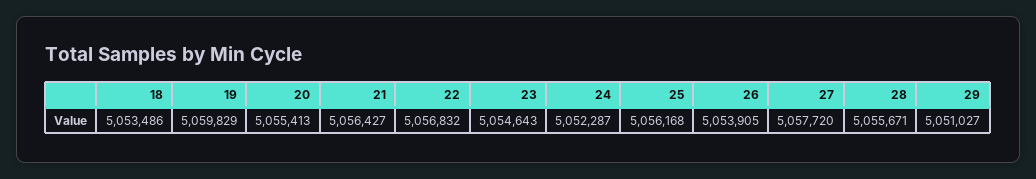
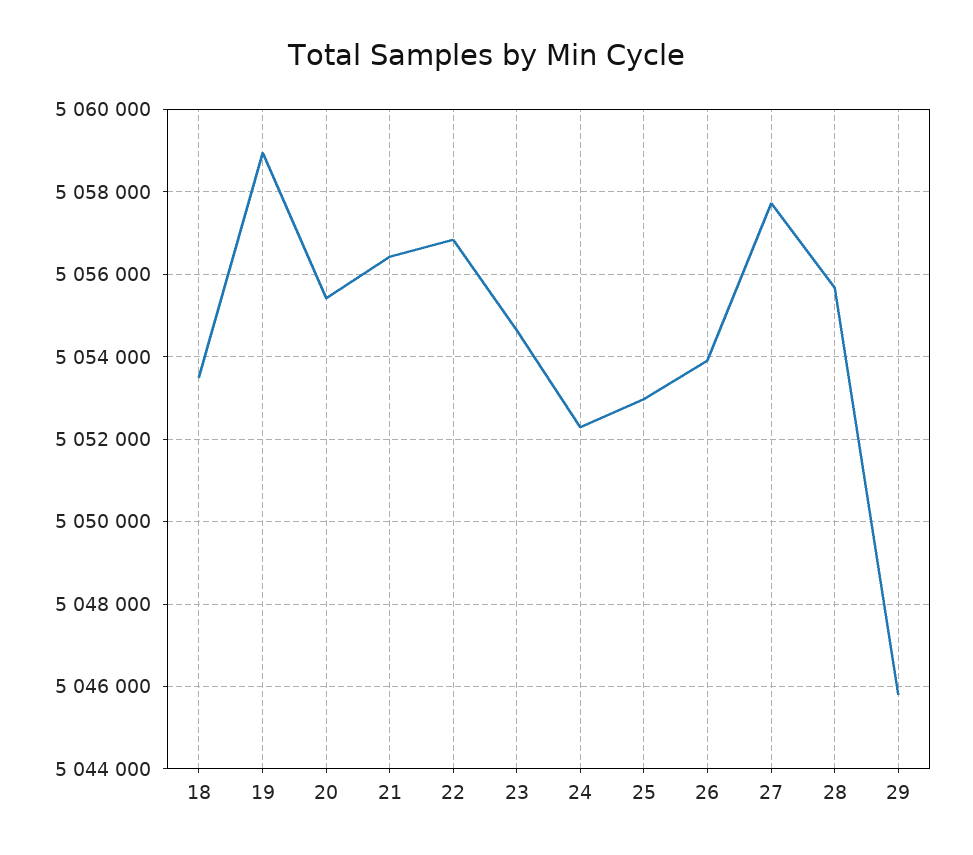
19: 5059829 -> 5059000
25: 5056168 -> 5053000
29: 5051027 -> 5045800

